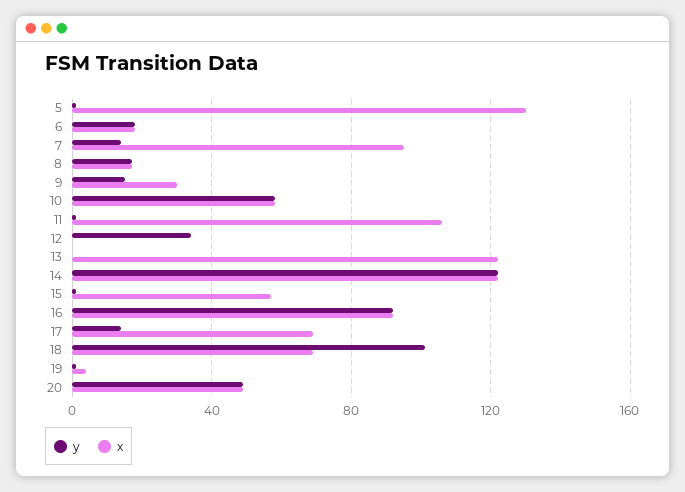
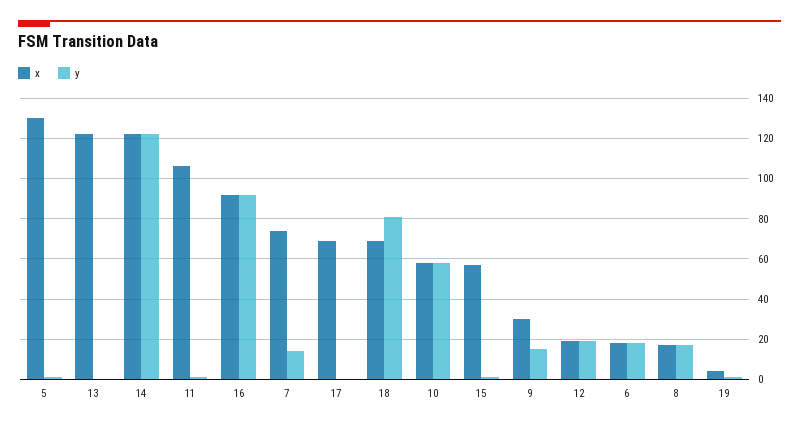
x, 7: 95 -> 75
y, 12: 35 -> 20
x, 12: 0 -> 20
y, 17: 15 -> 0
y, 18: 100 -> 80
y, 20: 50 -> none
x, 20: 50 -> none

